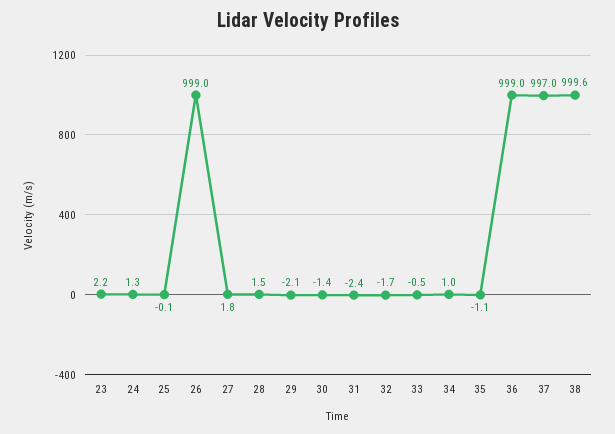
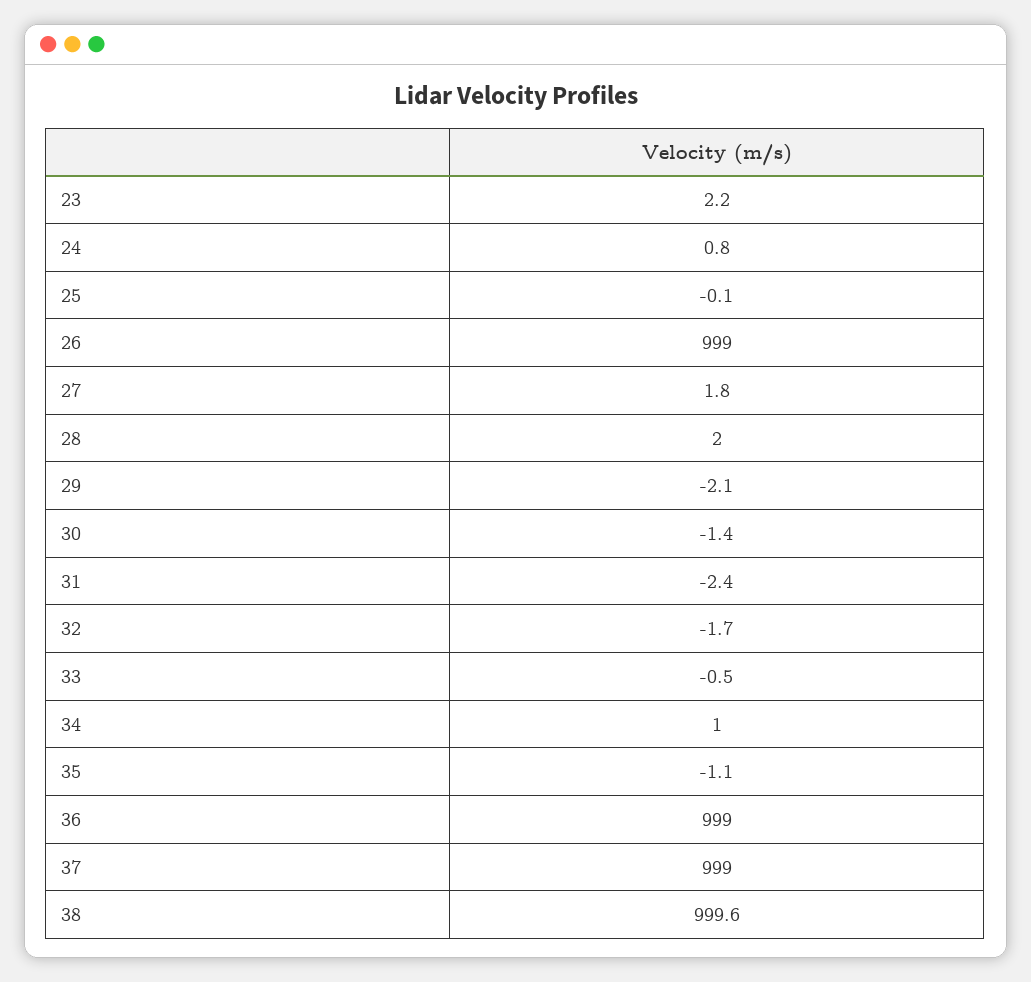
24: 1.3 -> 0.8
28: 1.5 -> 2
37: 997 -> 999

